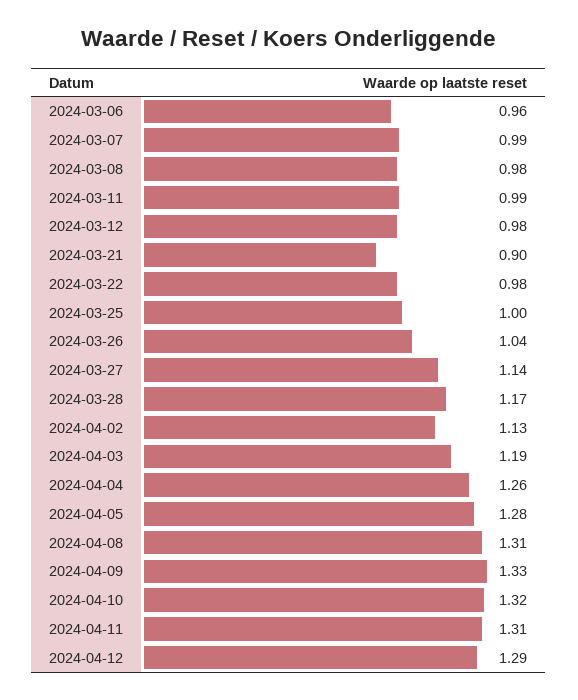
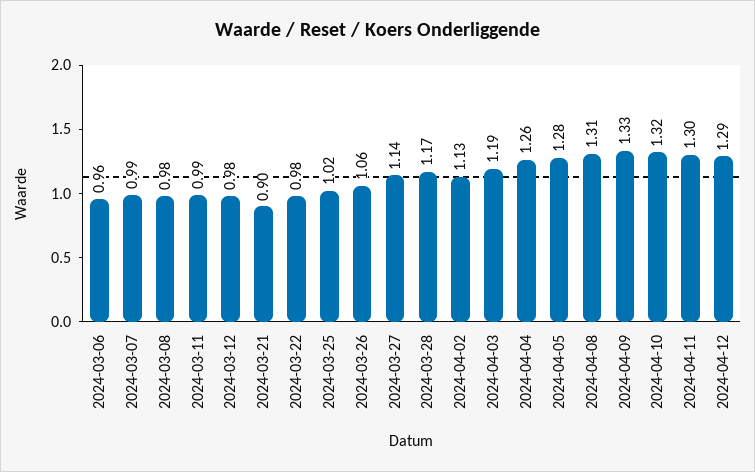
2024-03-25: 1 -> 1.02
2024-03-26: 1.04 -> 1.06
2024-04-11: 1.31 -> 1.3

